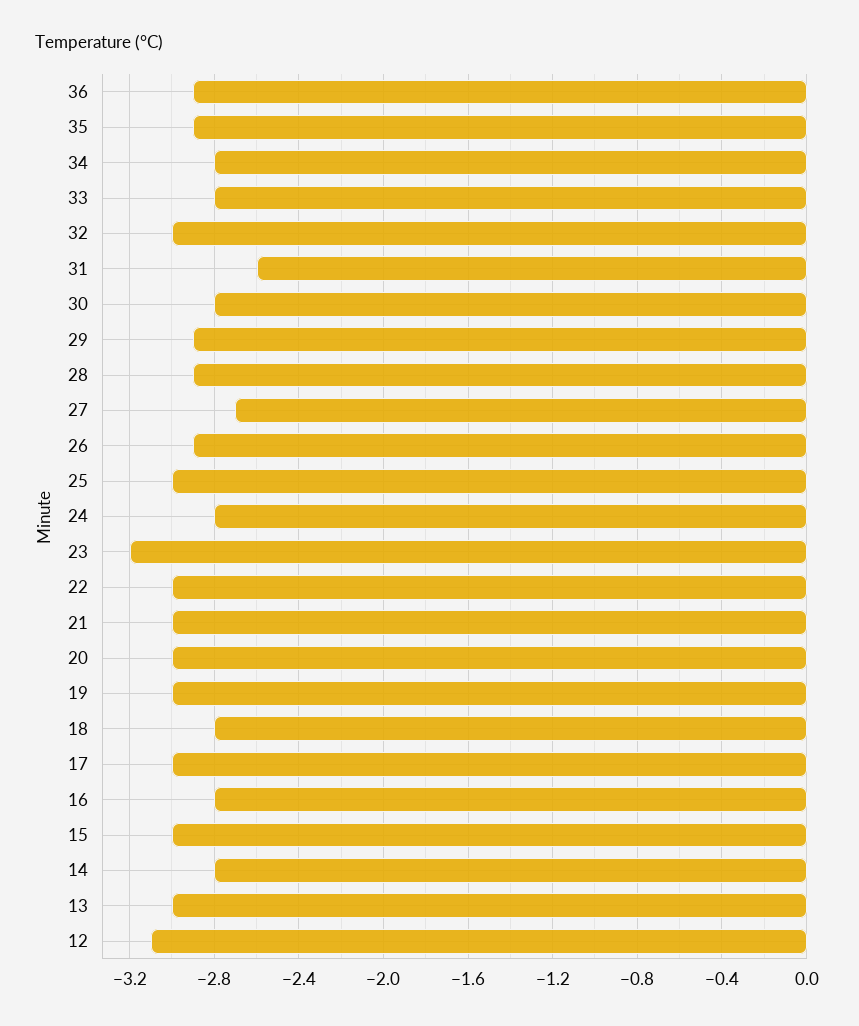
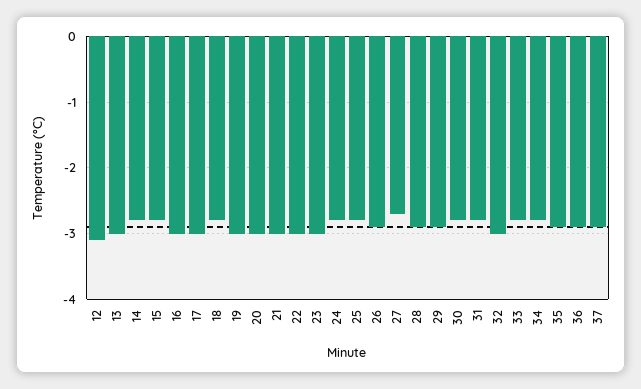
31: -2.6 -> -2.8
25: -3 -> -2.8
23: -3.2 -> -3
16: -2.8 -> -3
15: -3 -> -2.8
37: none -> -2.9

